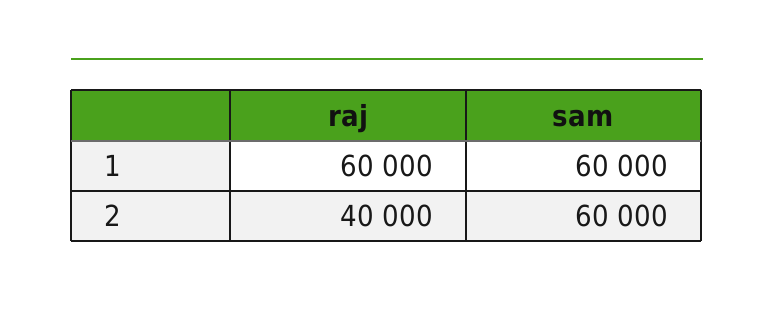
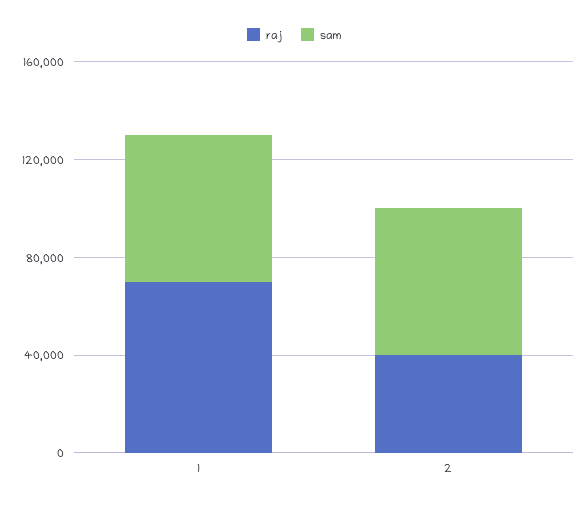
raj, 1: 60000 -> 70000

